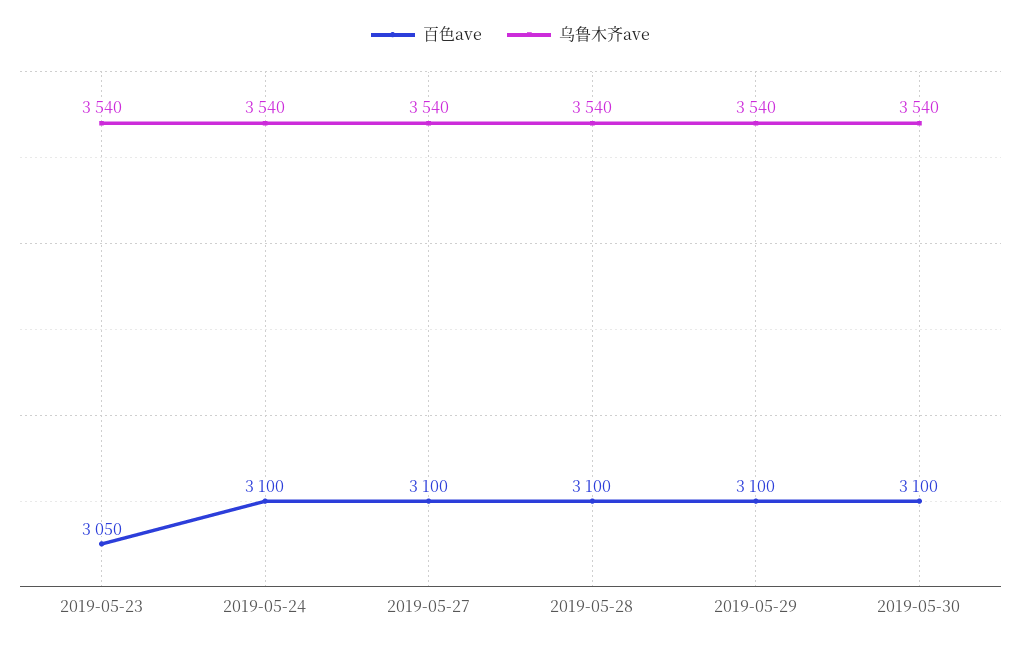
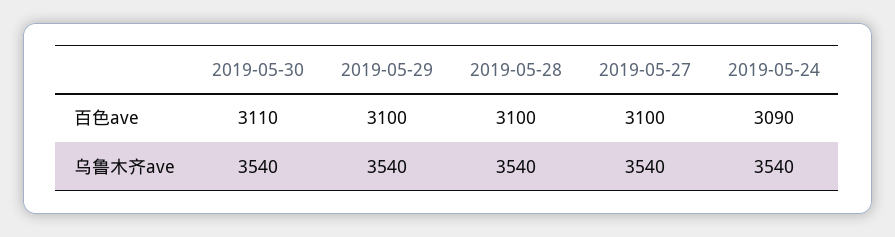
百色ave, 2019-05-23: 3050 -> none
乌鲁木齐ave, 2019-05-23: 3540 -> none
百色ave, 2019-05-24: 3100 -> 3090
百色ave, 2019-05-30: 3100 -> 3110

